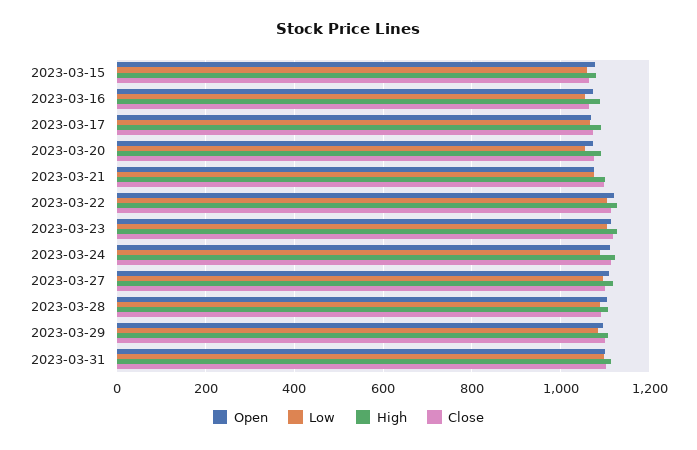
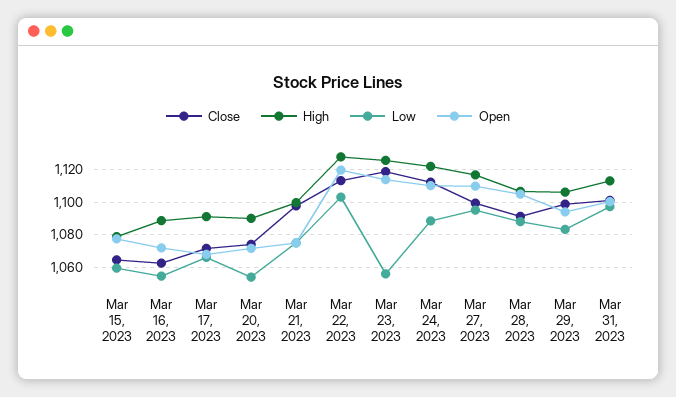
Low, 2023-03-23: 1100 -> 1055

